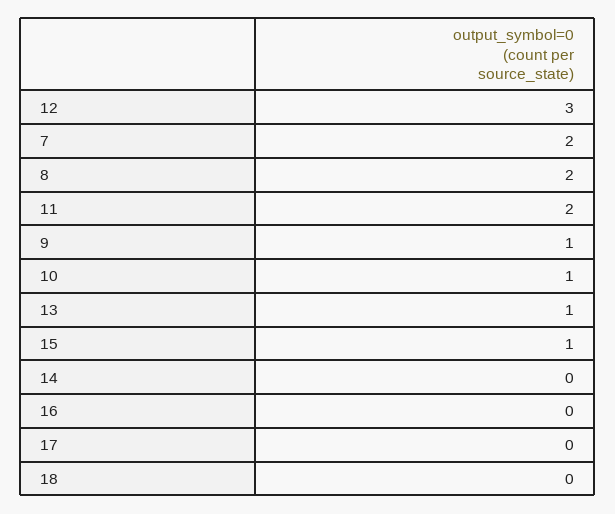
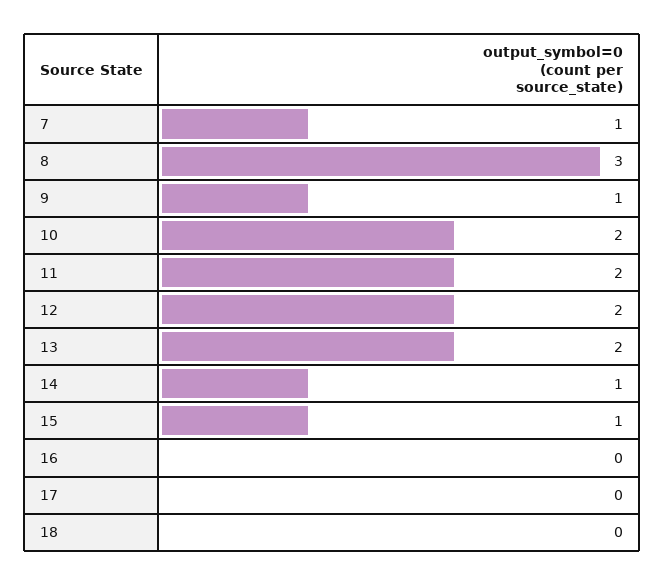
12: 3 -> 2
7: 2 -> 1
8: 2 -> 3
10: 1 -> 2
13: 1 -> 2
14: 0 -> 1

